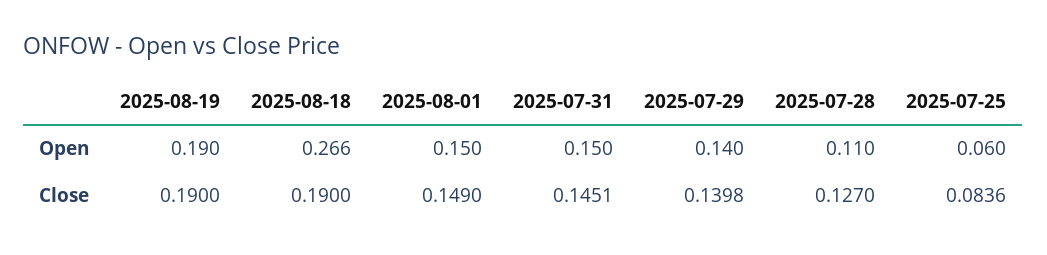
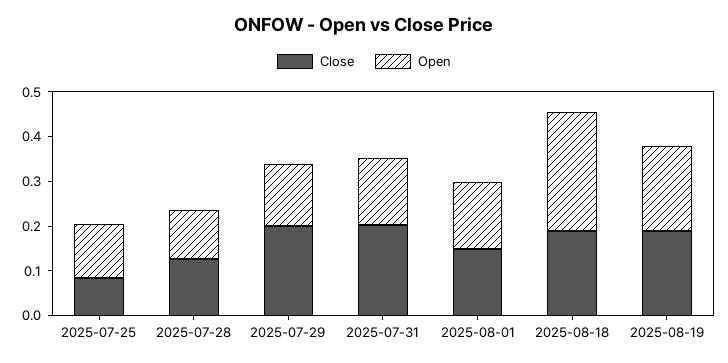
Open, 2025-07-25: 0.06 -> 0.12
Close, 2025-07-31: 0.1451 -> 0.2
Close, 2025-07-29: 0.1398 -> 0.2

